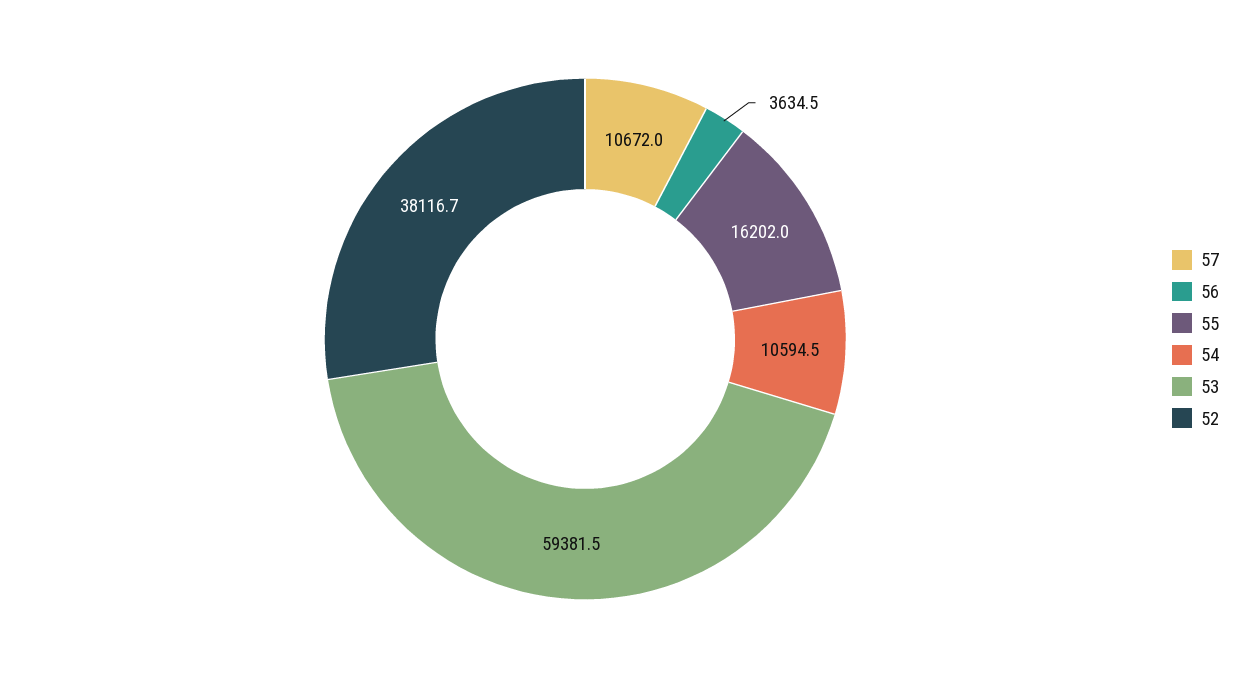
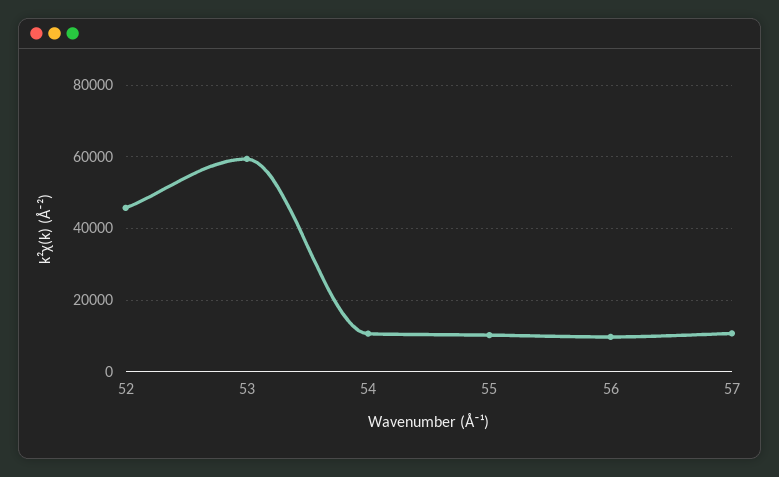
56: 3634.5 -> 10000
55: 16202 -> 10000
52: 38116.7 -> 46000

